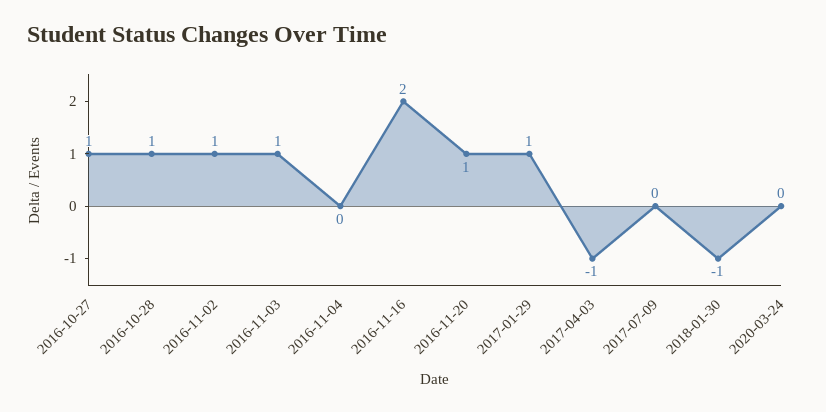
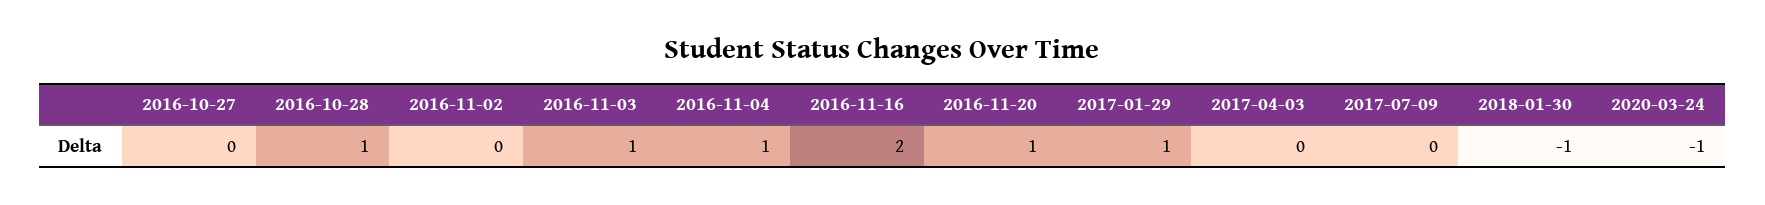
2016-10-27: 1 -> 0
2016-11-02: 1 -> 0
2016-11-04: 0 -> 1
2017-04-03: -1 -> 0
2020-03-24: 0 -> -1

